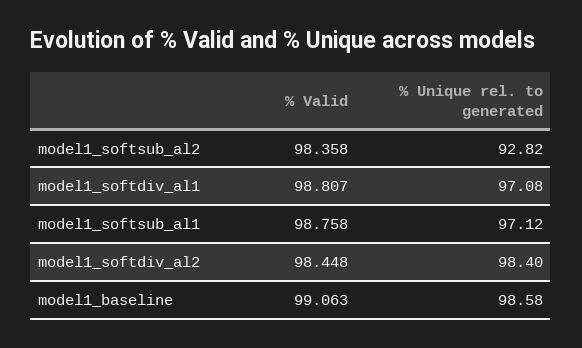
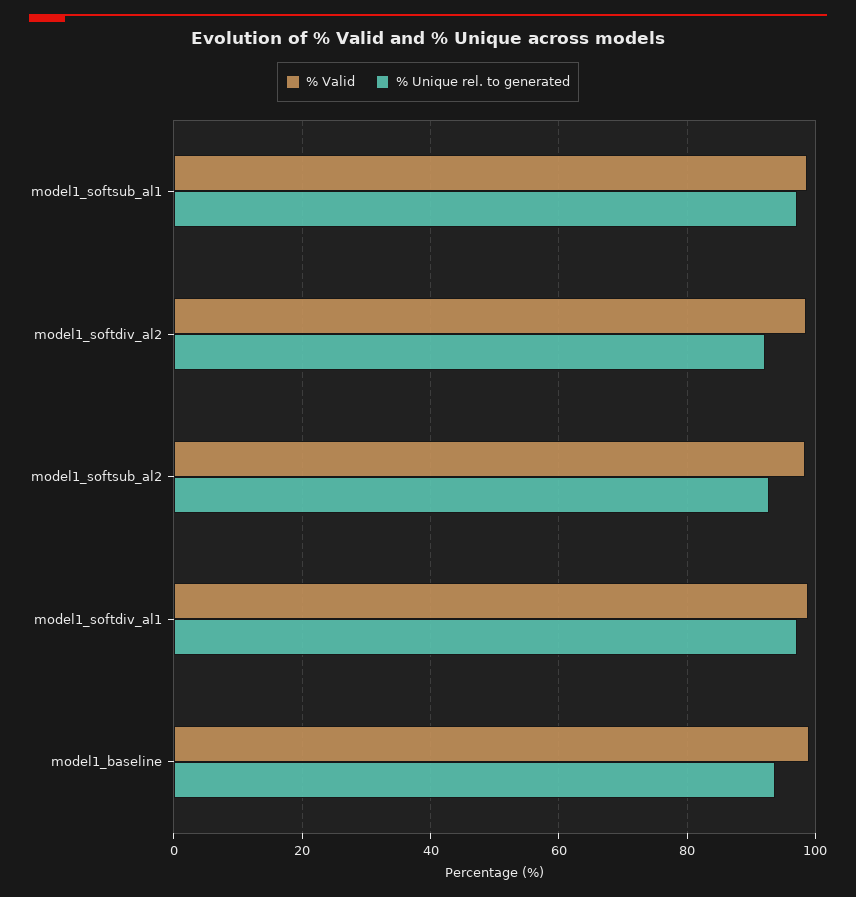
% Unique rel. to generated, model1_softdiv_al2: 98.4 -> 92
% Unique rel. to generated, model1_baseline: 98.58 -> 94

